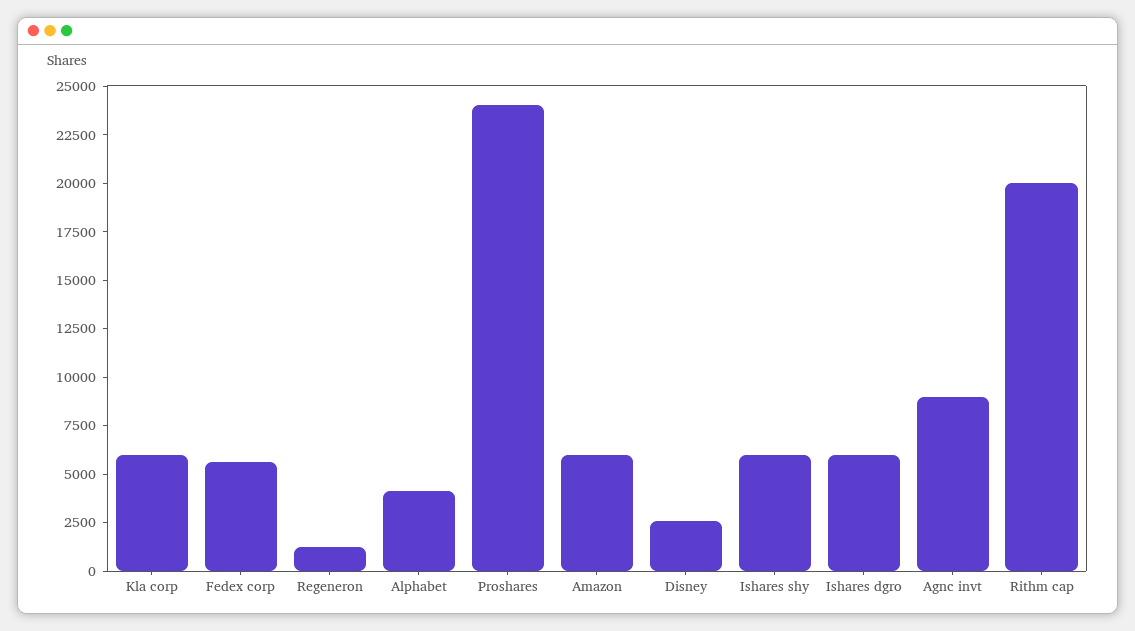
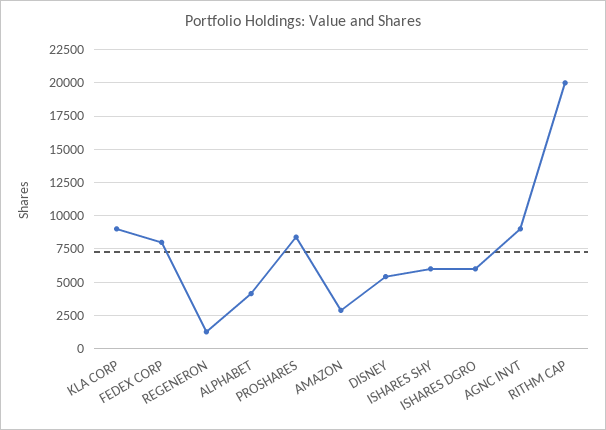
Kla corp: 6000 -> 9000
Fedex corp: 5500 -> 8000
Proshares: 24000 -> 8500
Amazon: 6000 -> 3000
Disney: 2500 -> 5500

